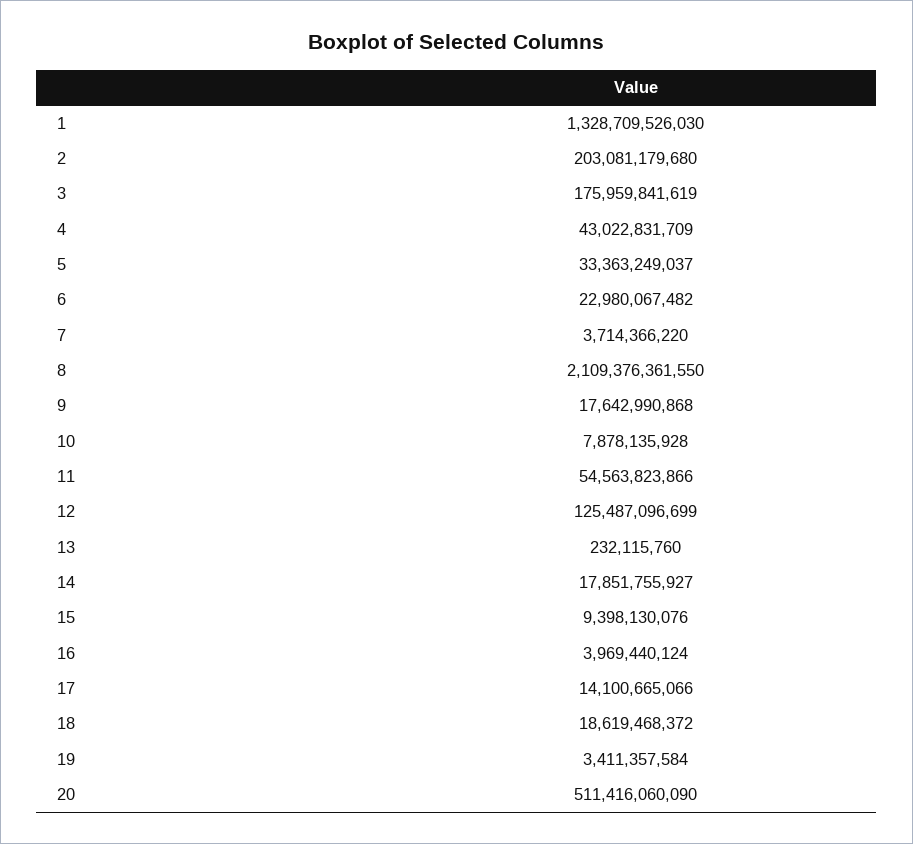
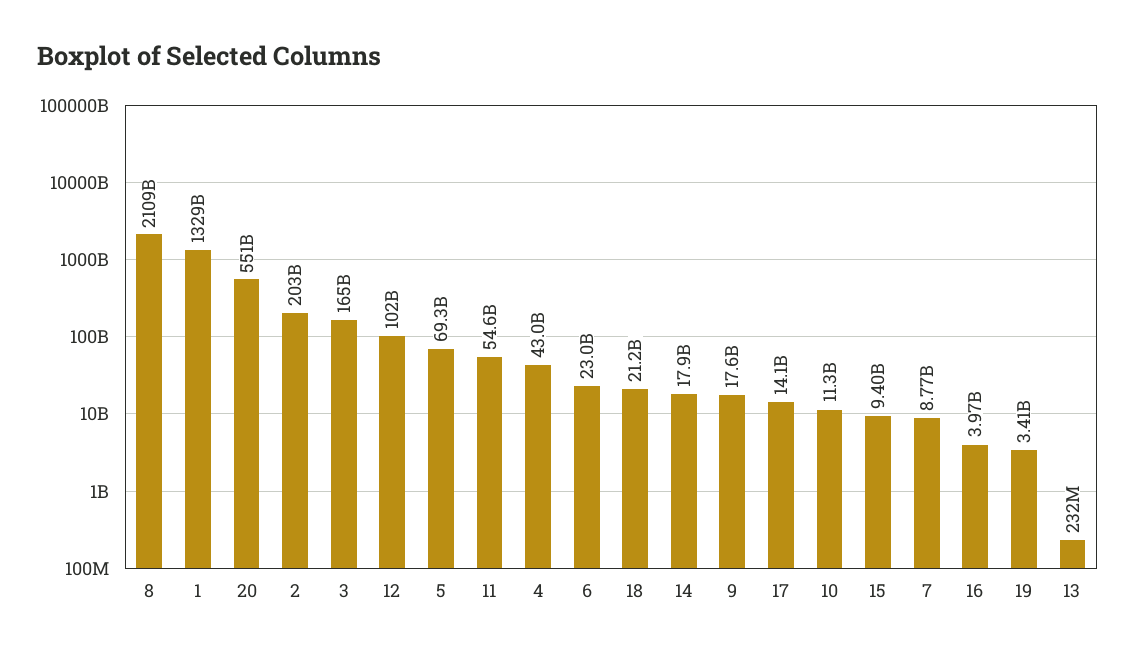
3: 175959841619 -> 165000000000
5: 33363249037 -> 69300000000
7: 3714366220 -> 8770000000
10: 7878135928 -> 11300000000
12: 125487096699 -> 102000000000
18: 18619468372 -> 21200000000
20: 511416060090 -> 551000000000

